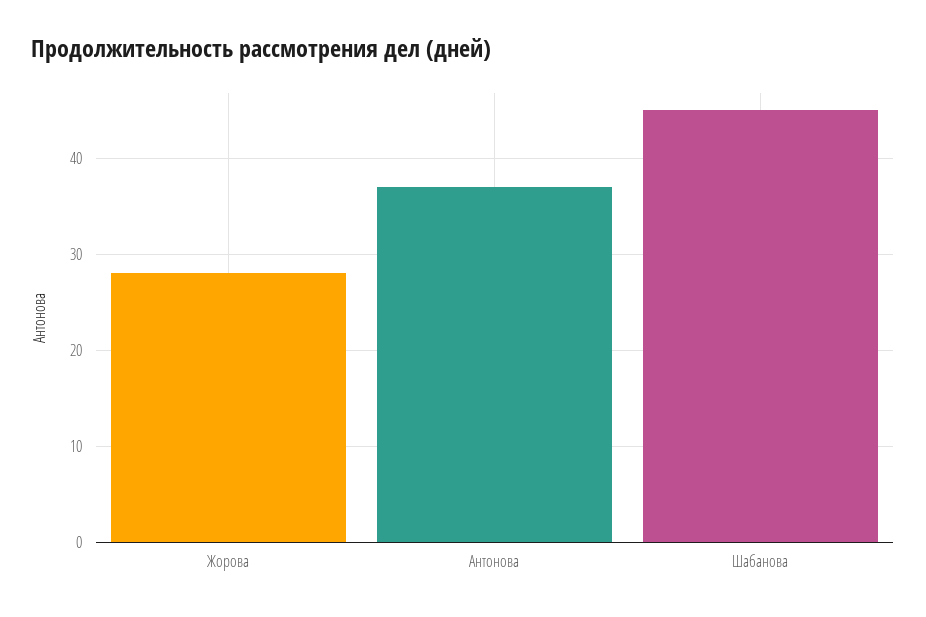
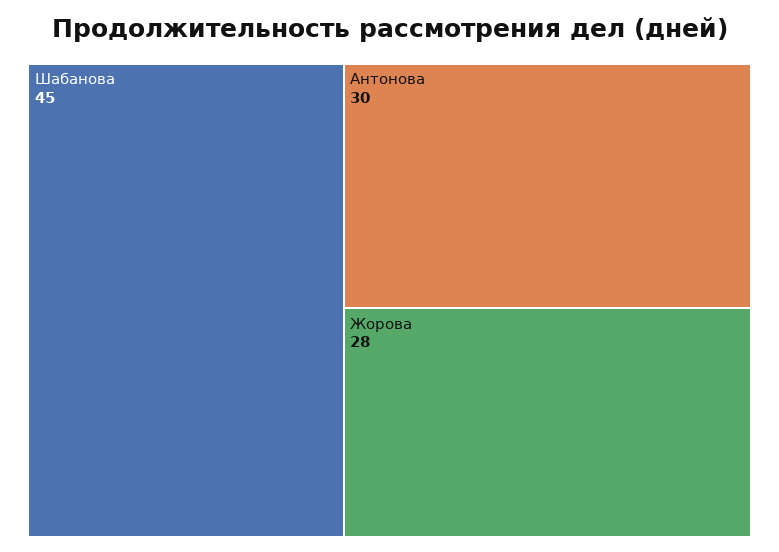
Антонова: 37 -> 30

